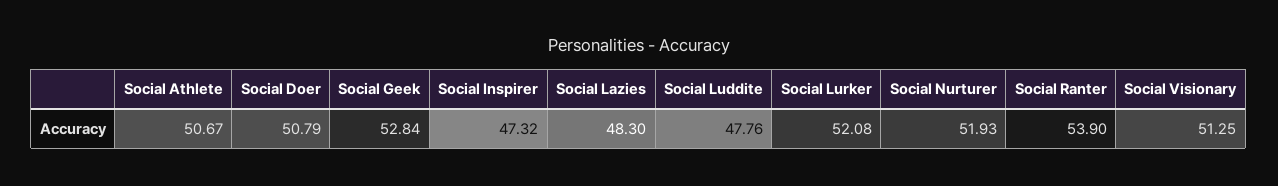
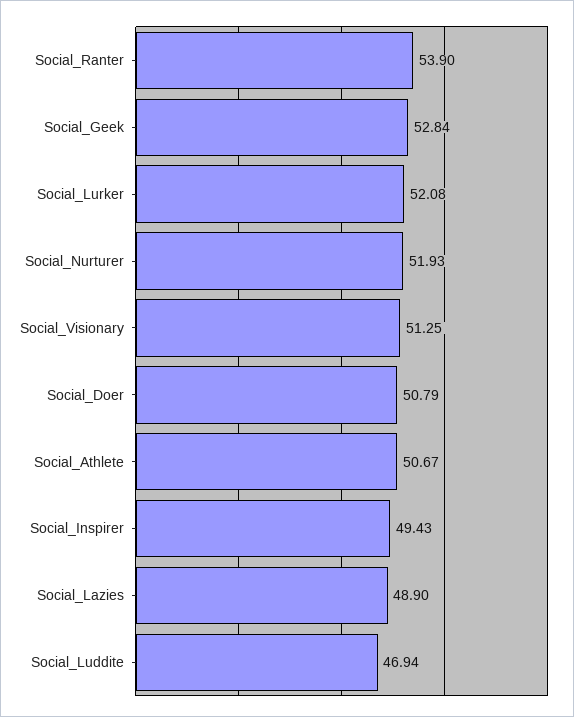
Social Inspirer: 47.32 -> 49.43
Social Lazies: 48.3 -> 48.9
Social Luddite: 47.76 -> 46.94

